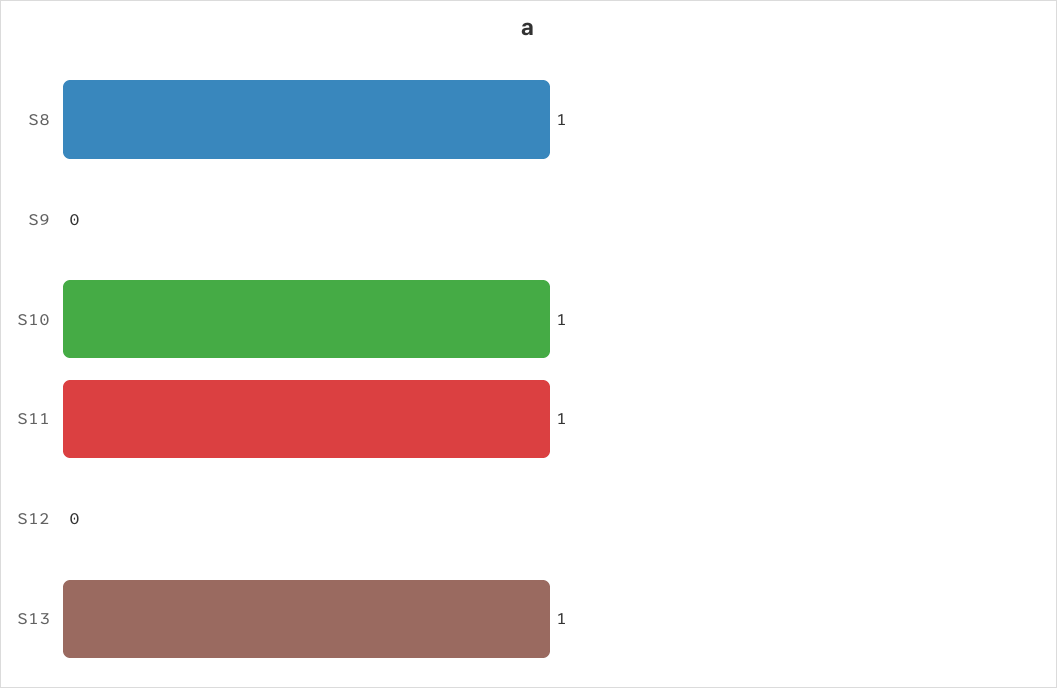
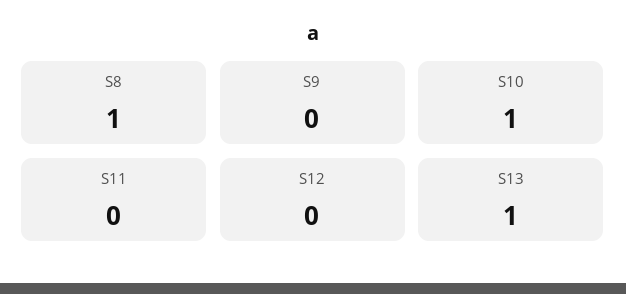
S11: 1 -> 0

